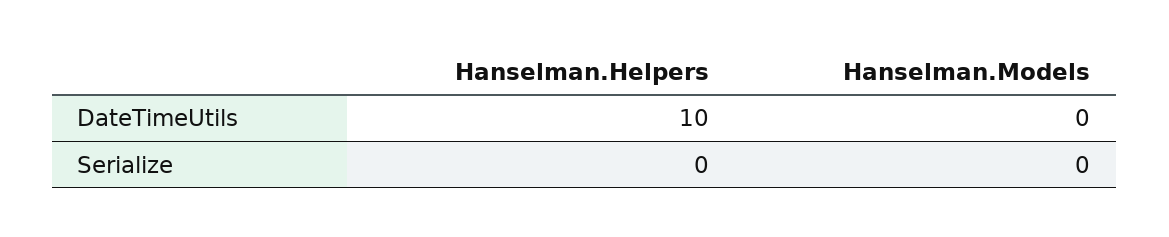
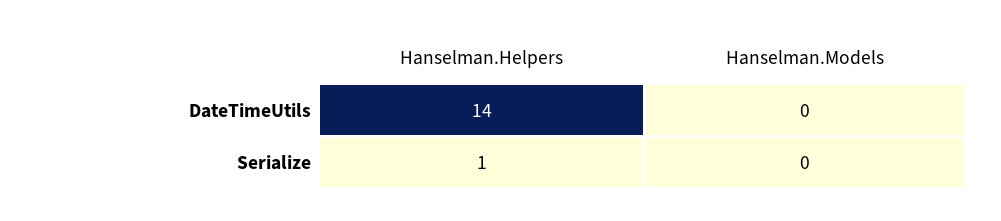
Hanselman.Helpers, DateTimeUtils: 10 -> 14
Hanselman.Helpers, Serialize: 0 -> 1

